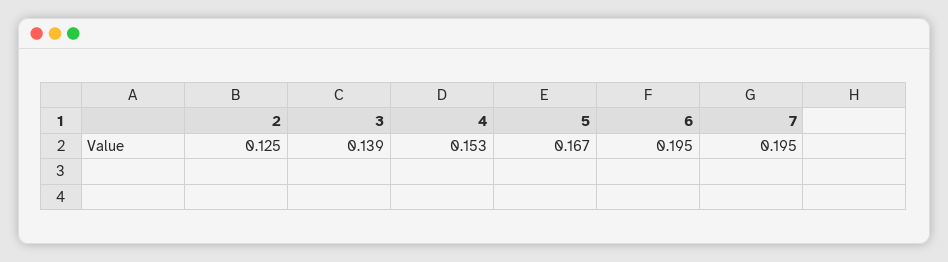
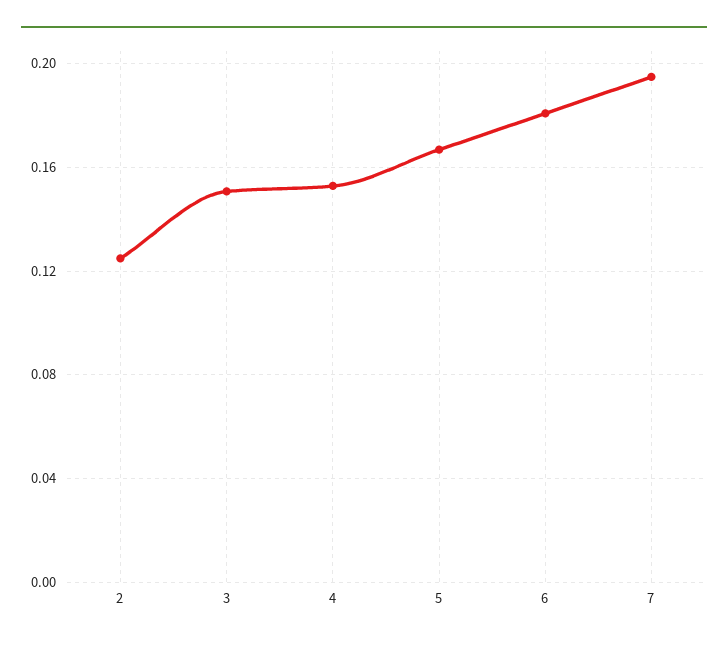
3: 0.139 -> 0.15
6: 0.195 -> 0.18

